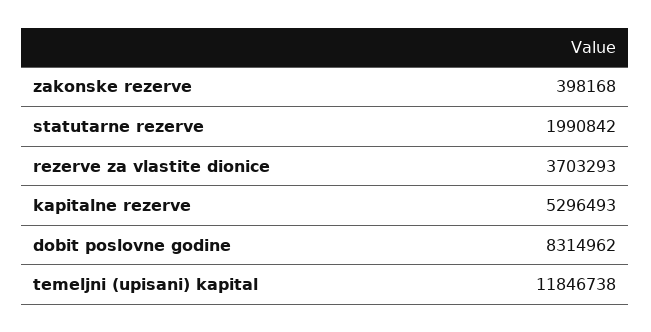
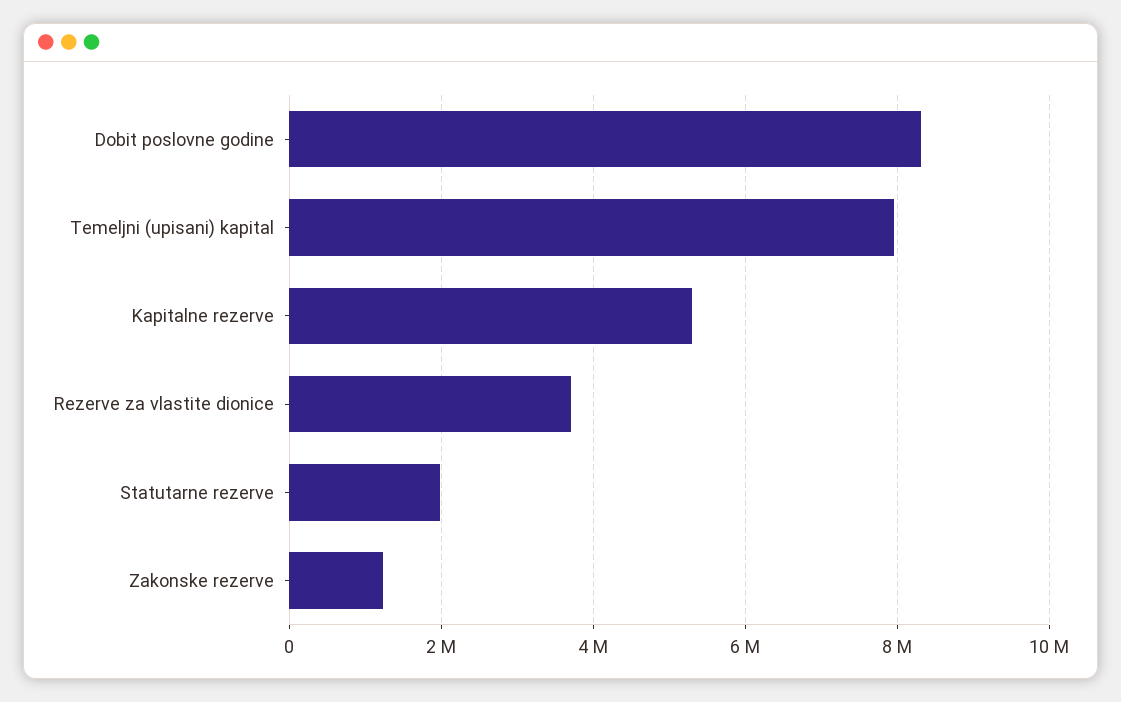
zakonske rezerve: 398168 -> 1200000
temeljni (upisani) kapital: 11846738 -> 8000000

